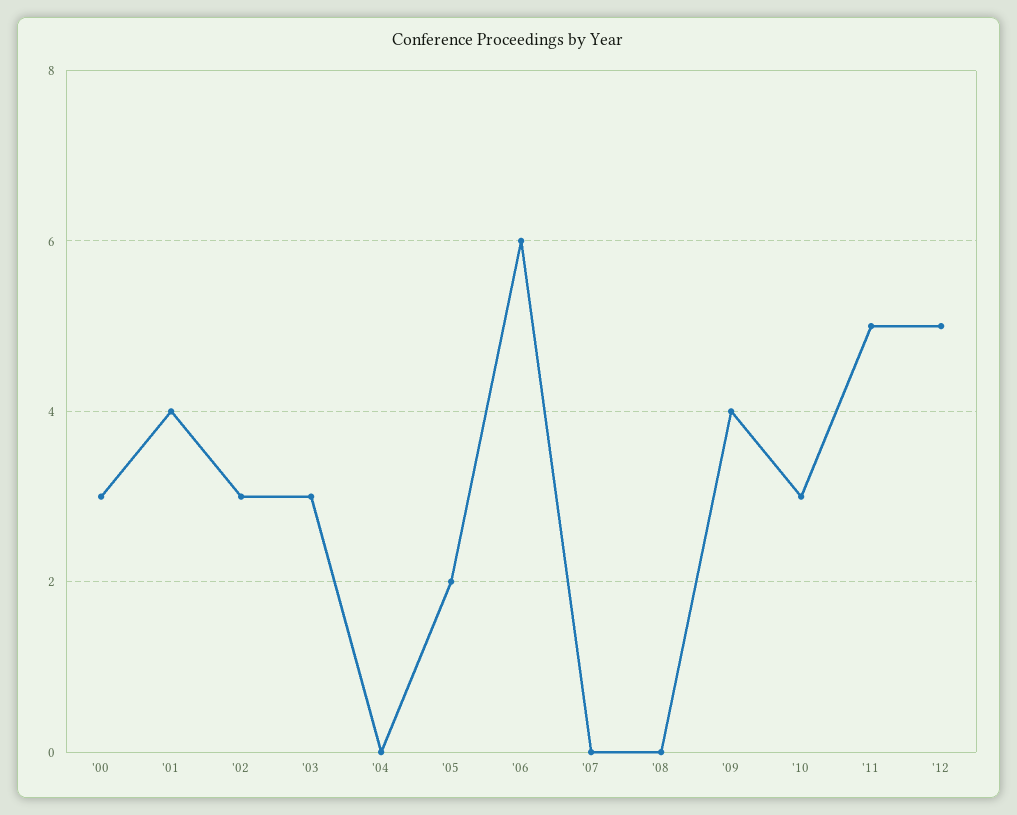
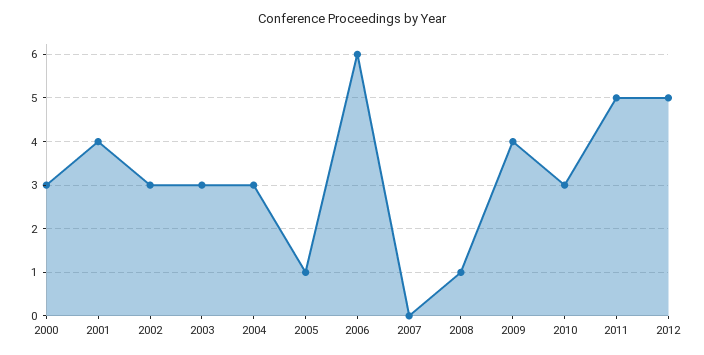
'04: 0 -> 3
'05: 2 -> 1
'08: 0 -> 1

